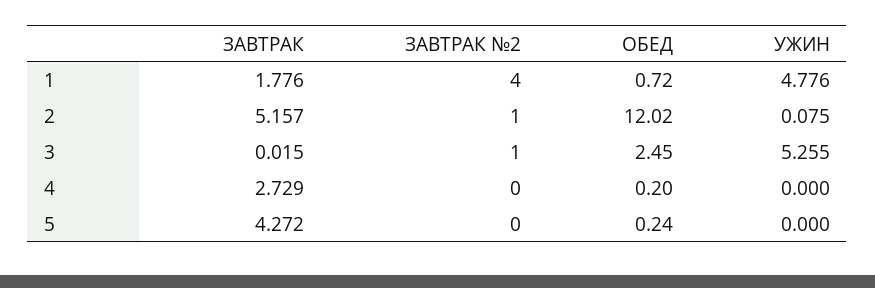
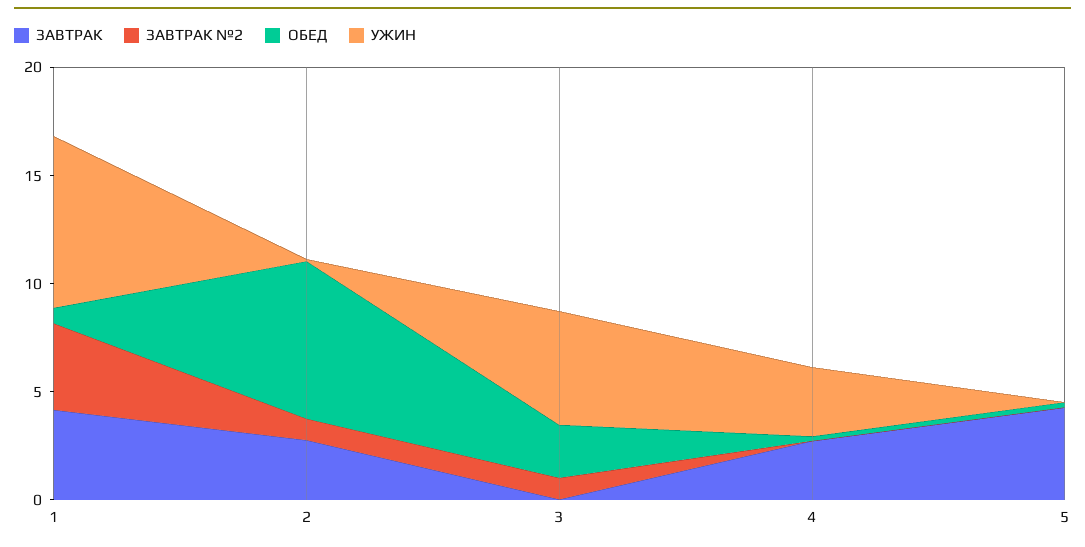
ЗАВТРАК, 1: 1.776 -> 4
УЖИН, 1: 4.776 -> 8
ЗАВТРАК, 2: 5.157 -> 3
ОБЕД, 2: 12.02 -> 7
УЖИН, 4: 0 -> 3

